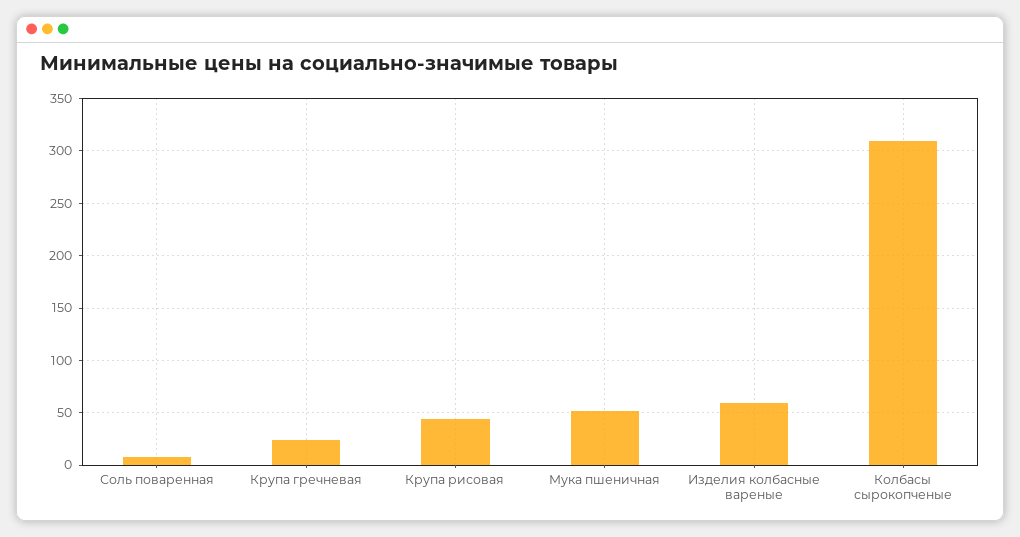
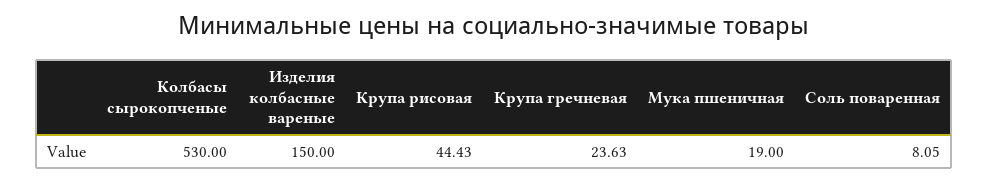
Мука пшеничная: 50 -> 19
Изделия колбасные вареные: 60 -> 150
Колбасы сырокопченые: 310 -> 530

